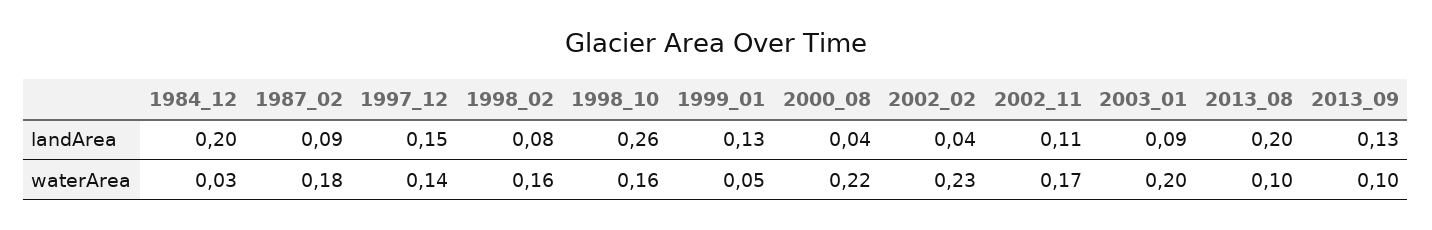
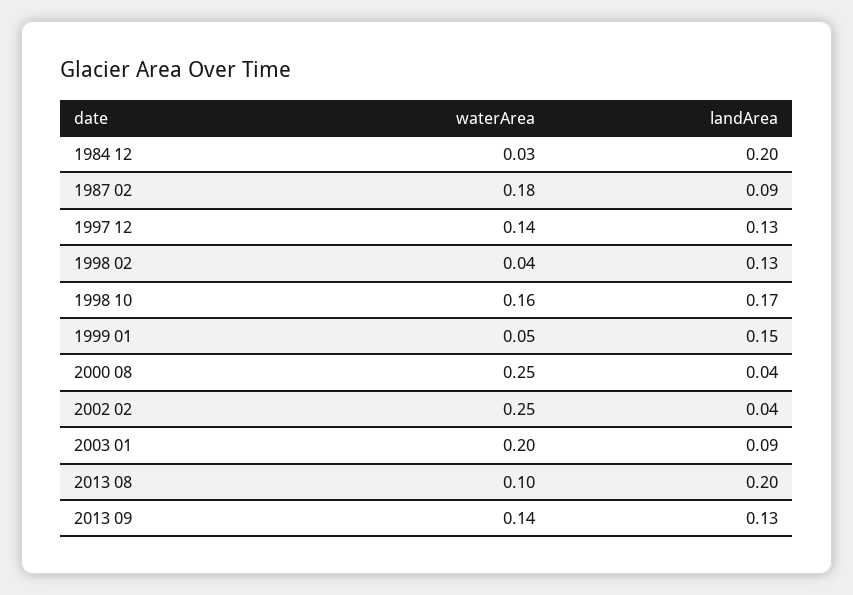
1997_12, landArea: 0.15 -> 0.13
1998_02, landArea: 0.08 -> 0.13
1998_10, landArea: 0.26 -> 0.17
1999_01, landArea: 0.13 -> 0.15
2002_11, landArea: 0.11 -> none
1998_02, waterArea: 0.16 -> 0.04
2000_08, waterArea: 0.22 -> 0.25
2002_02, waterArea: 0.23 -> 0.25
2002_11, waterArea: 0.17 -> none
2013_09, waterArea: 0.1 -> 0.14

